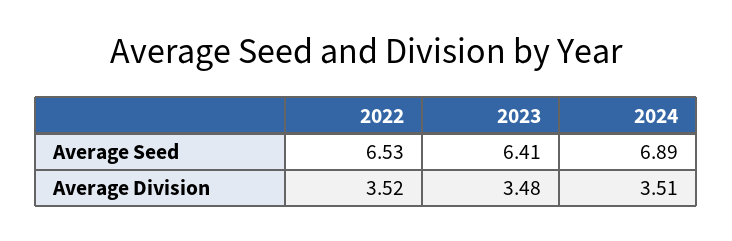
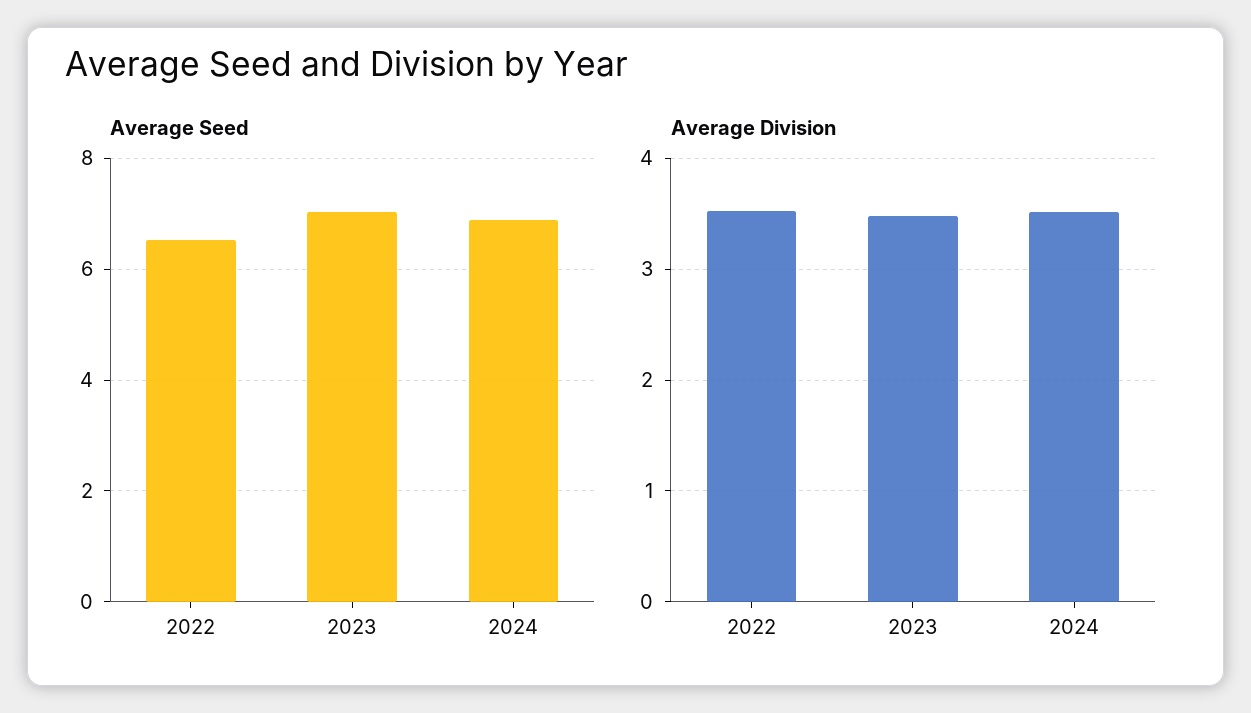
Average Seed, 2023: 6.41 -> 7

